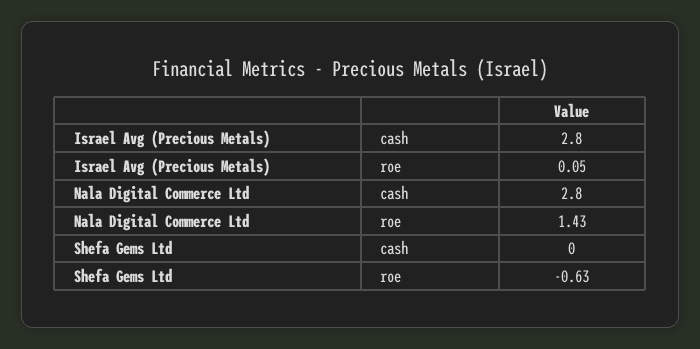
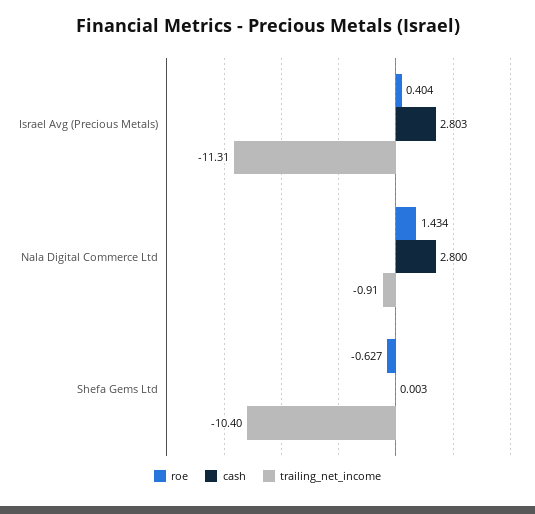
roe, Israel Avg (Precious Metals): 0.05 -> 0.404
trailing_net_income, Israel Avg (Precious Metals): none -> -11.31
trailing_net_income, Nala Digital Commerce Ltd: none -> -0.91
trailing_net_income, Shefa Gems Ltd: none -> -10.4

